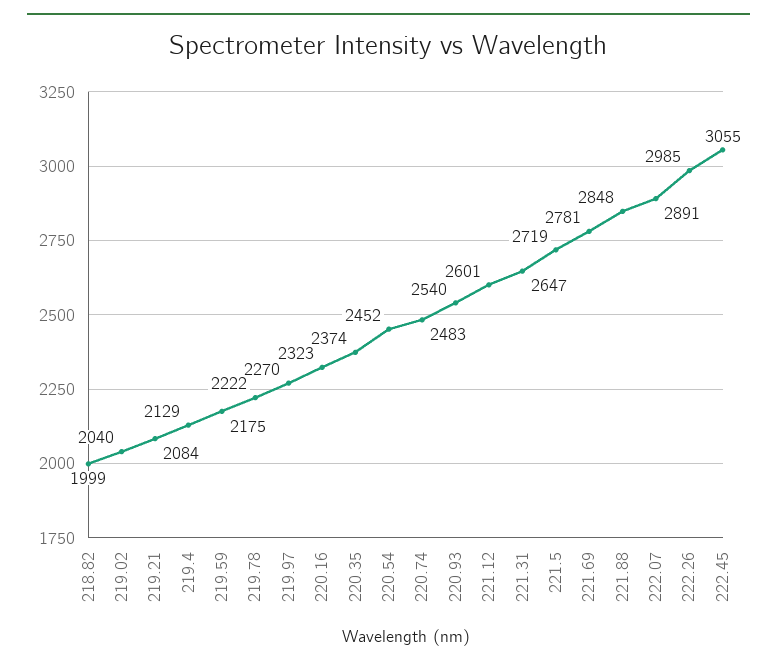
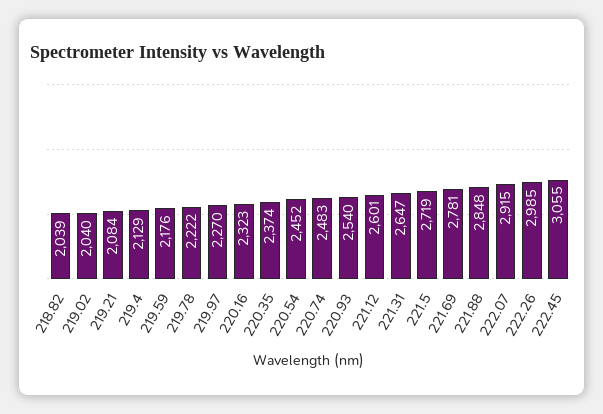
218.82: 1999 -> 2039
219.59: 2175 -> 2176
222.07: 2891 -> 2915

